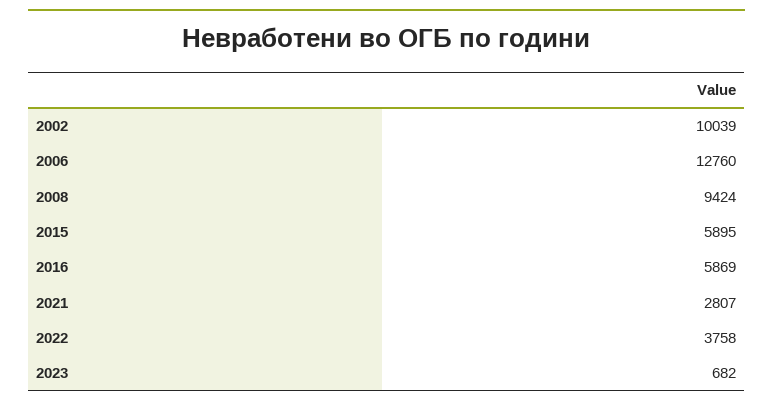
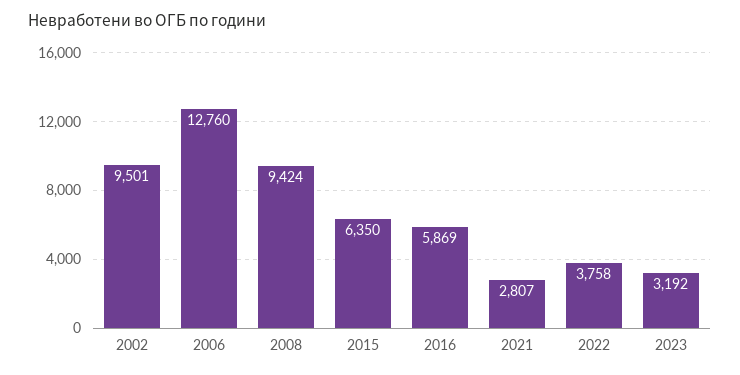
2002: 10039 -> 9501
2015: 5895 -> 6350
2023: 682 -> 3192

